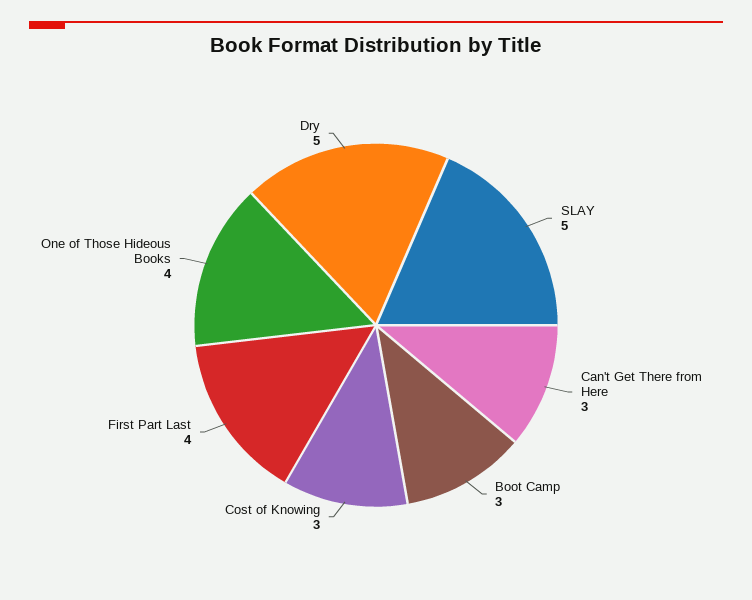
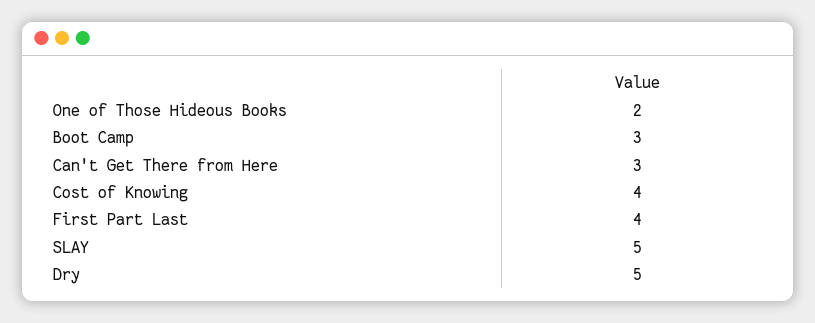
Cost of Knowing: 3 -> 4
One of Those Hideous Books: 4 -> 2

